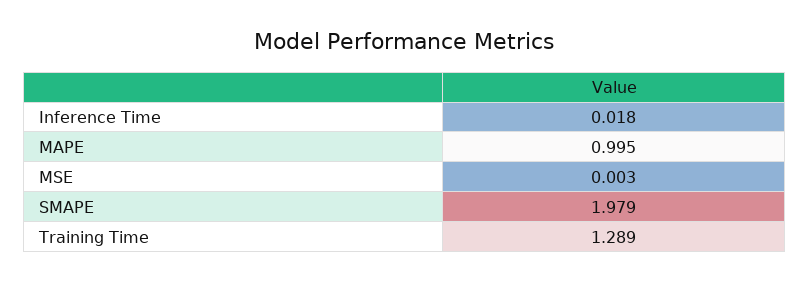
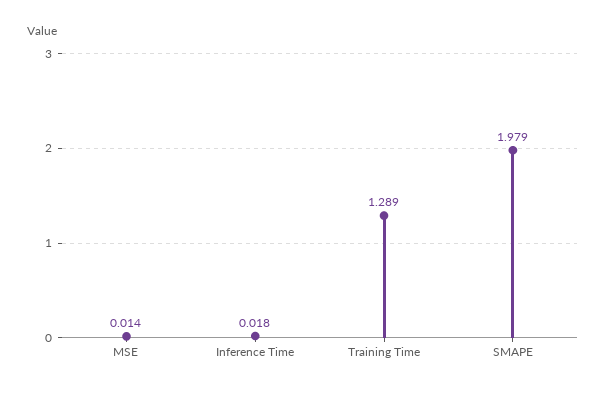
MAPE: 0.995 -> none
MSE: 0.003 -> 0.014

